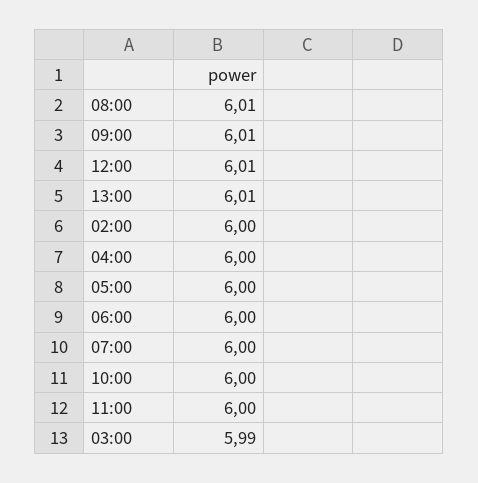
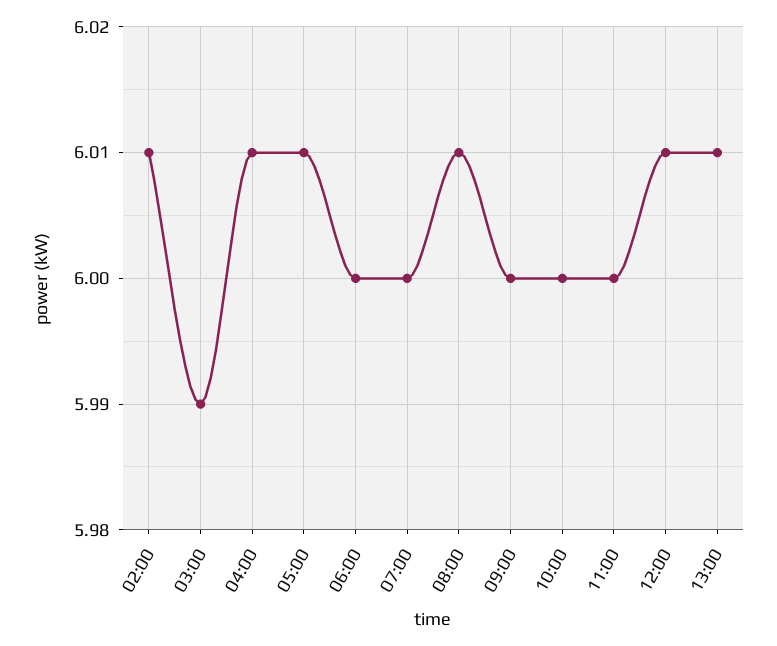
09:00: 6.01 -> 6
02:00: 6 -> 6.01
04:00: 6 -> 6.01
05:00: 6 -> 6.01

